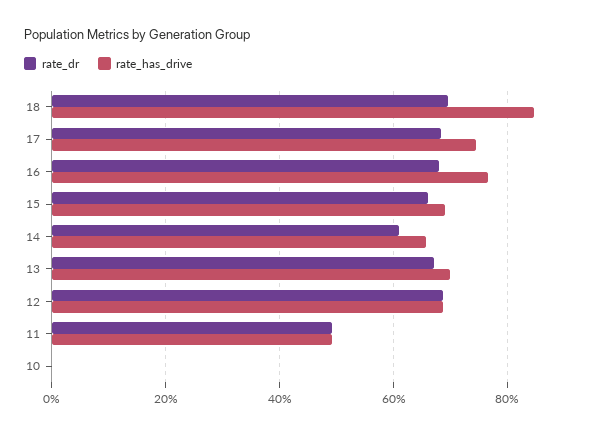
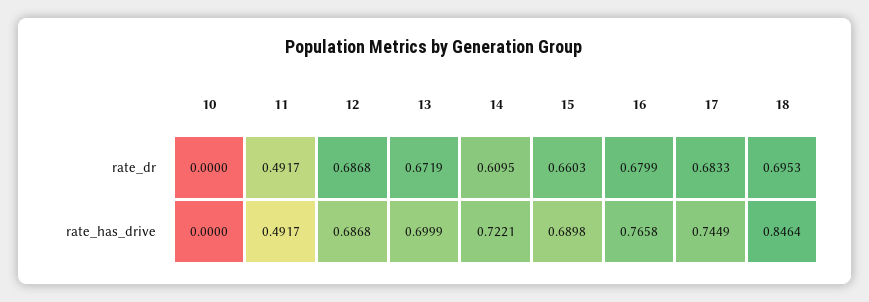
rate_has_drive, 14: 0.66 -> 0.7221

